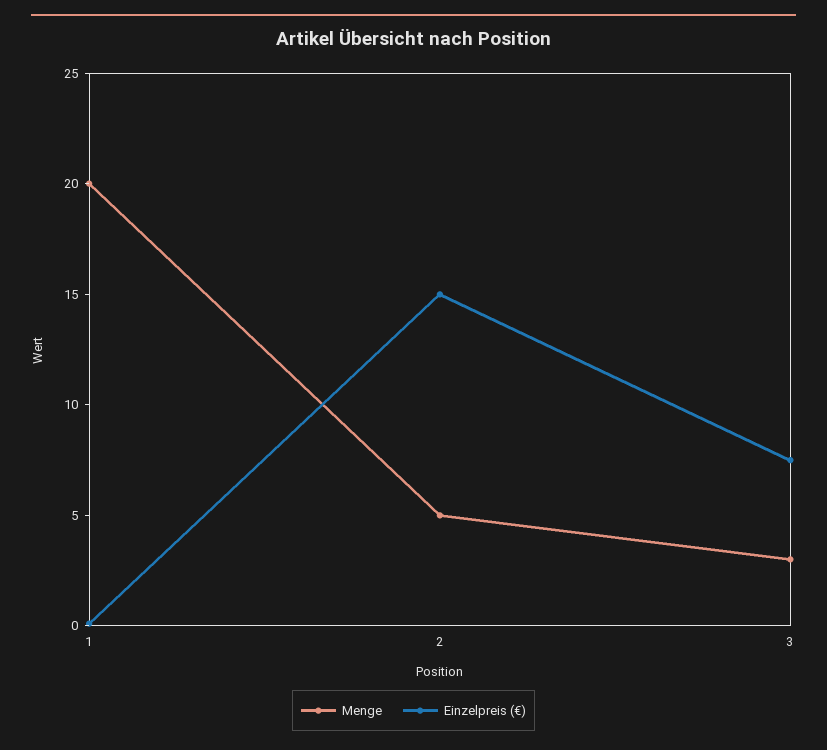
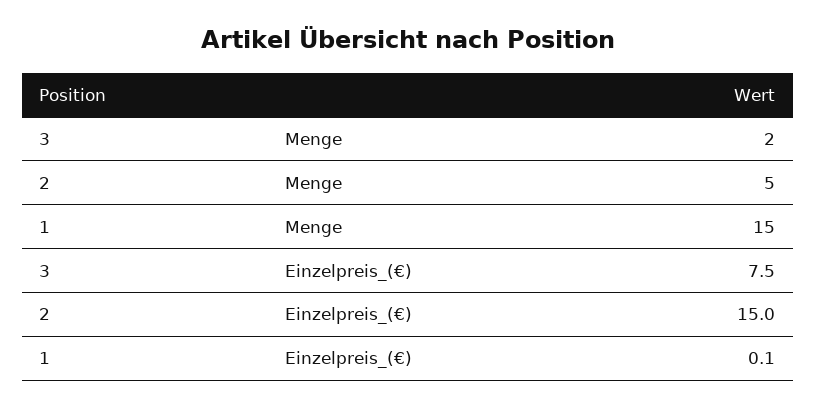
Menge, 1: 20 -> 15
Menge, 3: 3 -> 2

